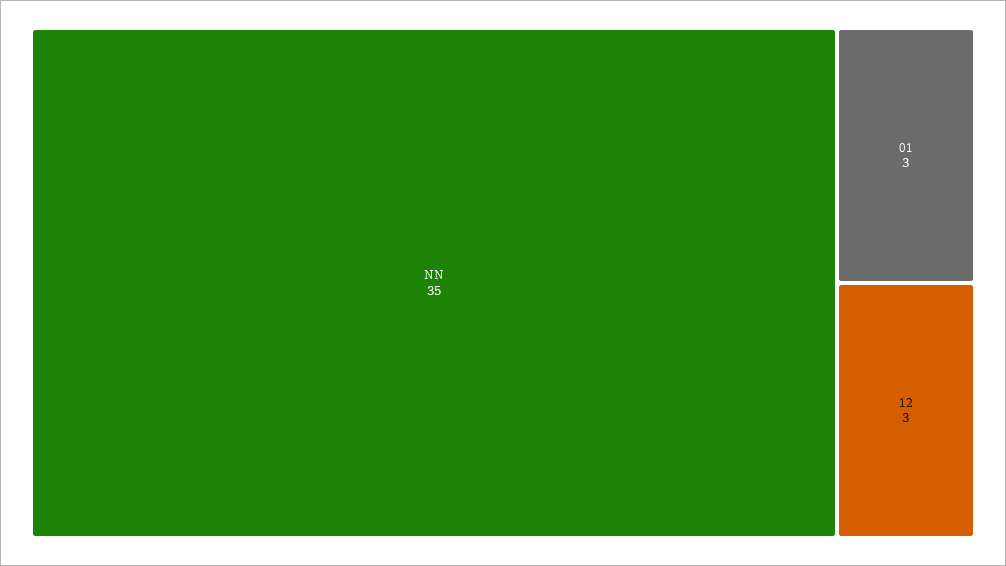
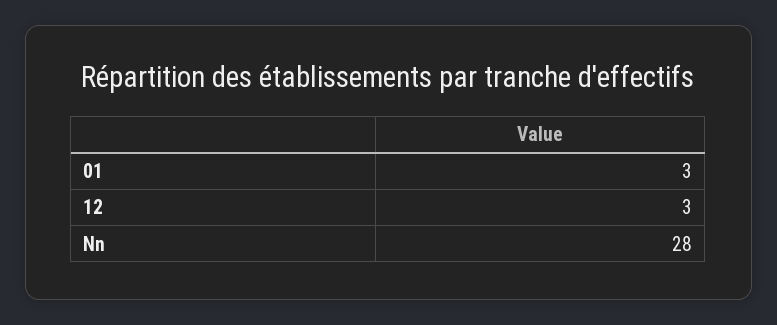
NN: 35 -> 28

